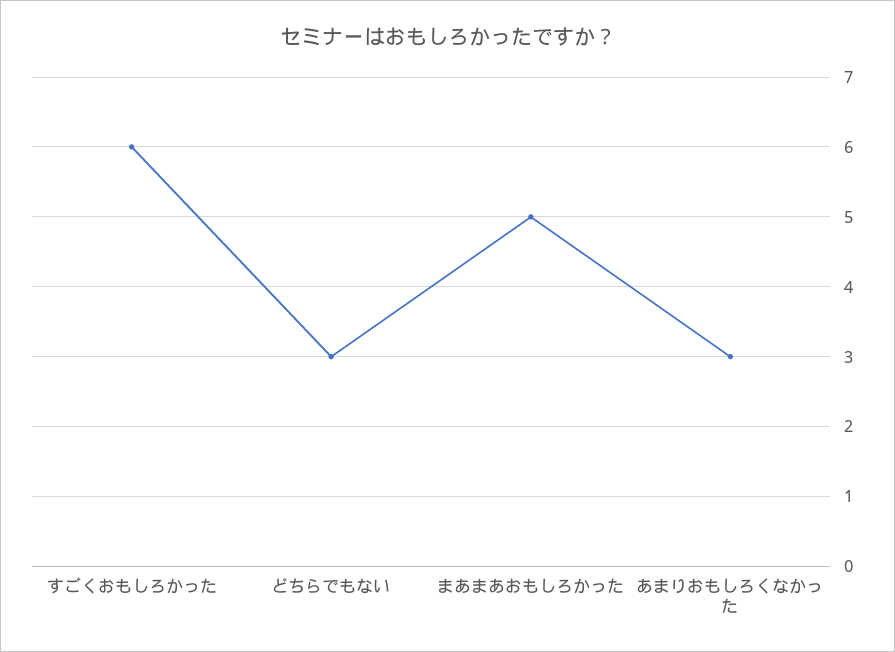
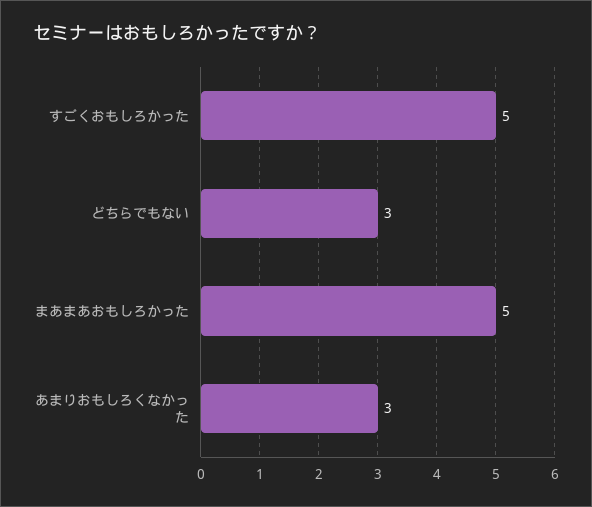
すごくおもしろかった: 6 -> 5

